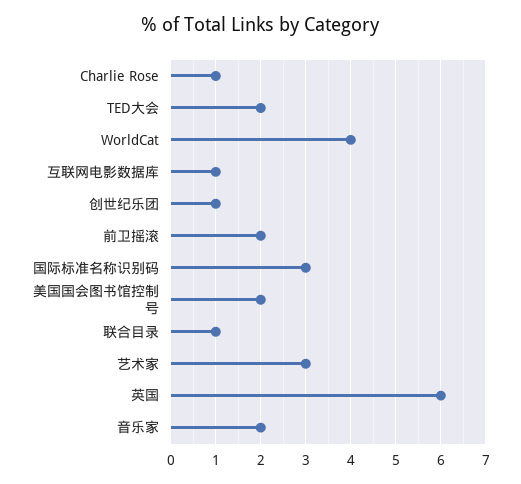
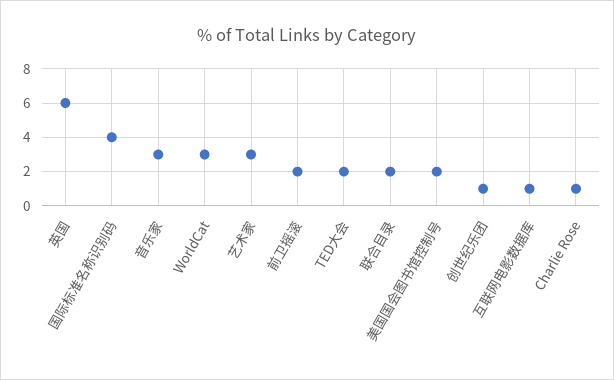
WorldCat: 4 -> 3
国际标准名称识别码: 3 -> 4
联合目录: 1 -> 2
音乐家: 2 -> 3

